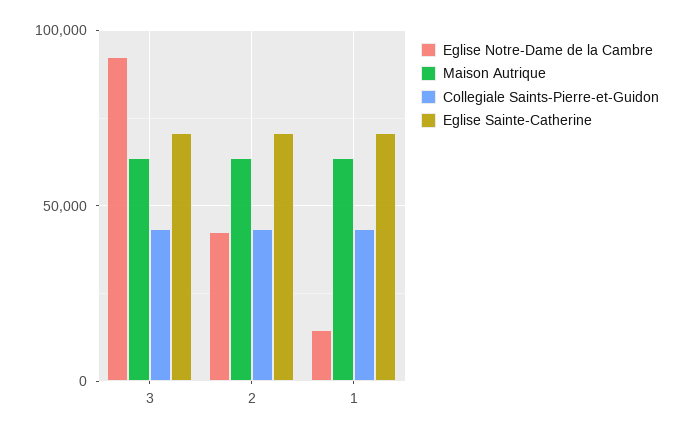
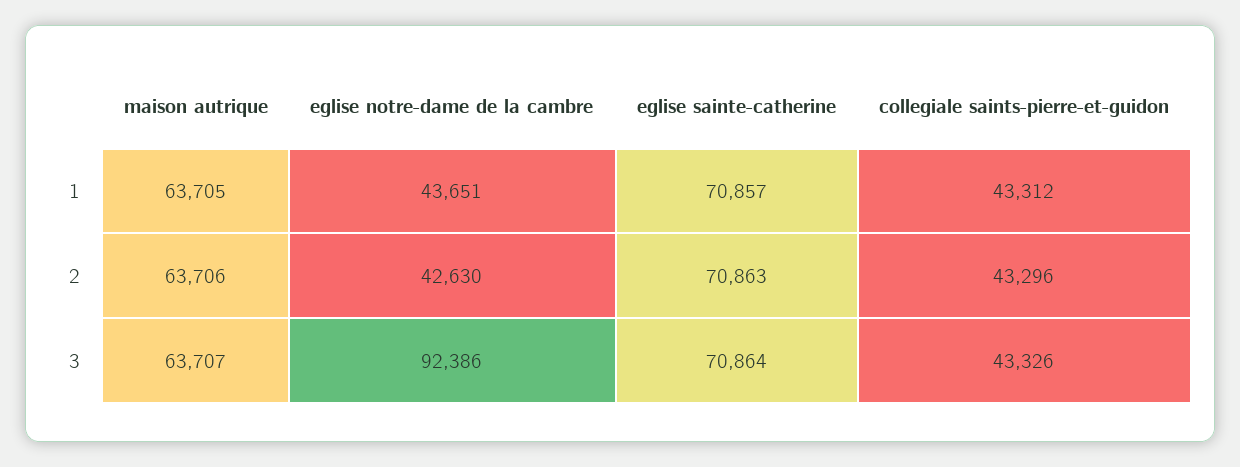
Eglise Notre-Dame de la Cambre, 1: 15000 -> 43651

